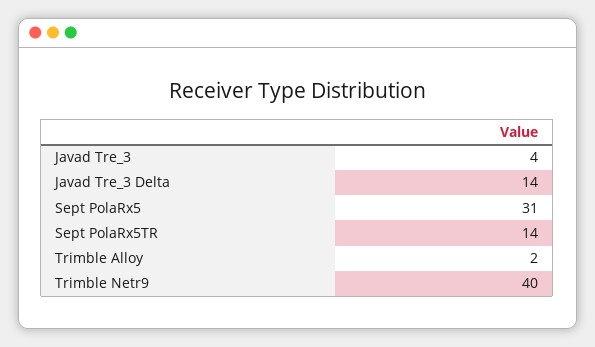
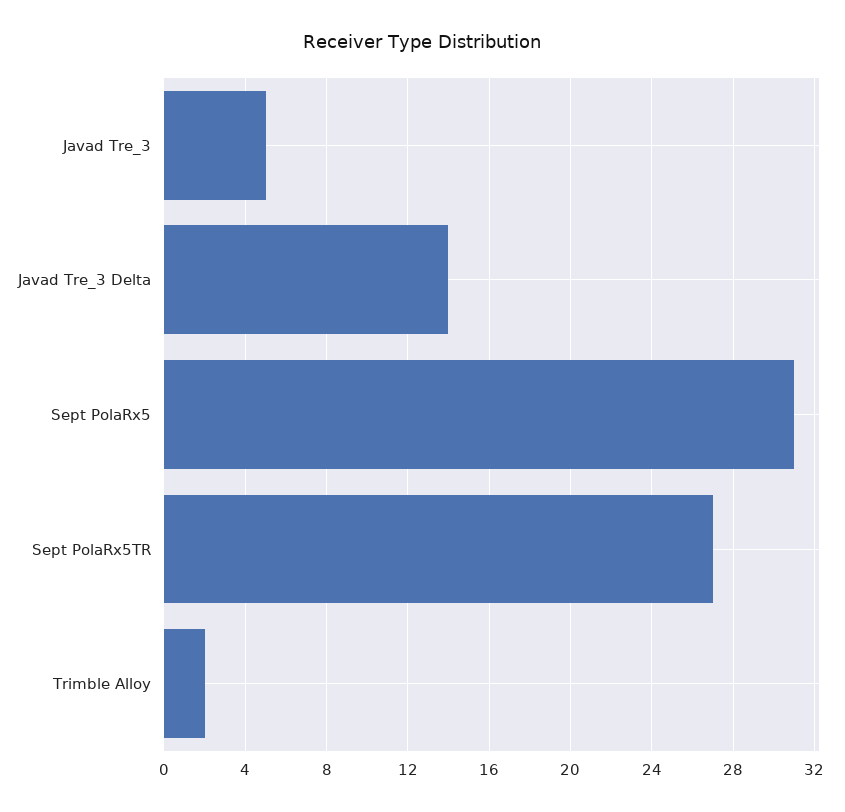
Javad Tre_3: 4 -> 5
Sept PolaRx5TR: 14 -> 27
Trimble Netr9: 40 -> none

